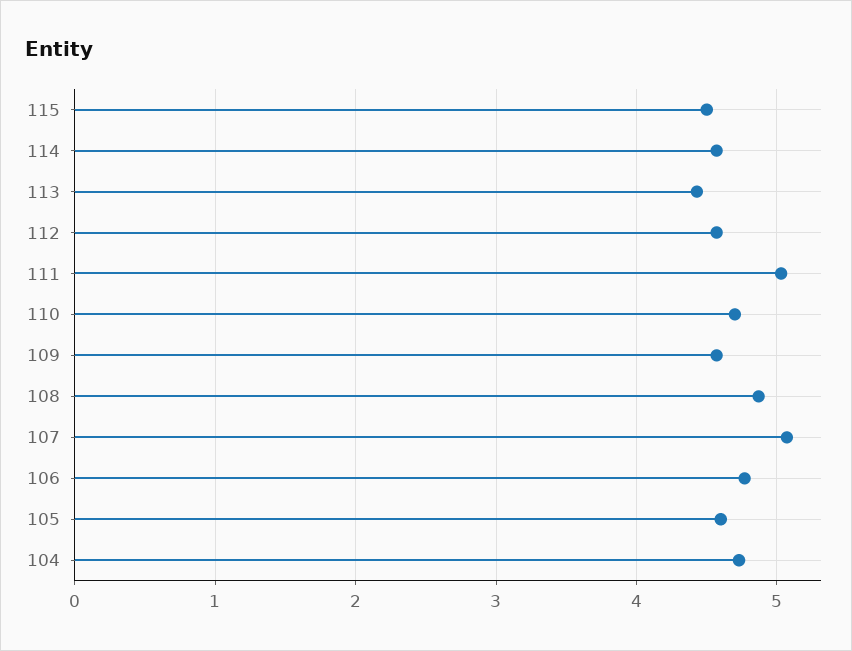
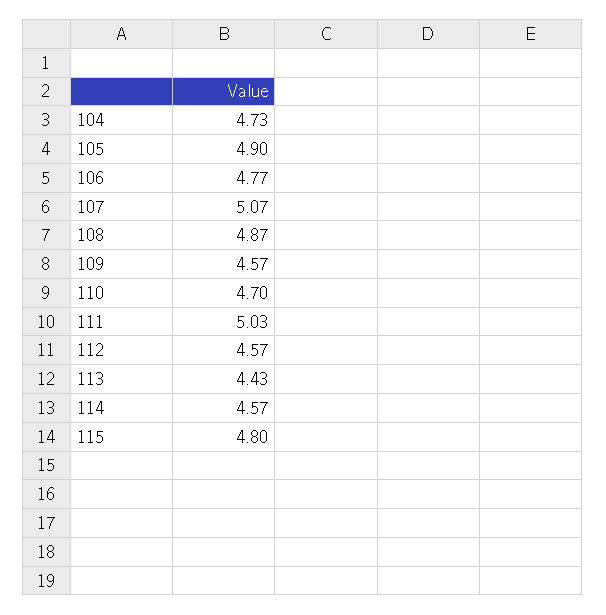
115: 4.5 -> 4.8
105: 4.6 -> 4.9

